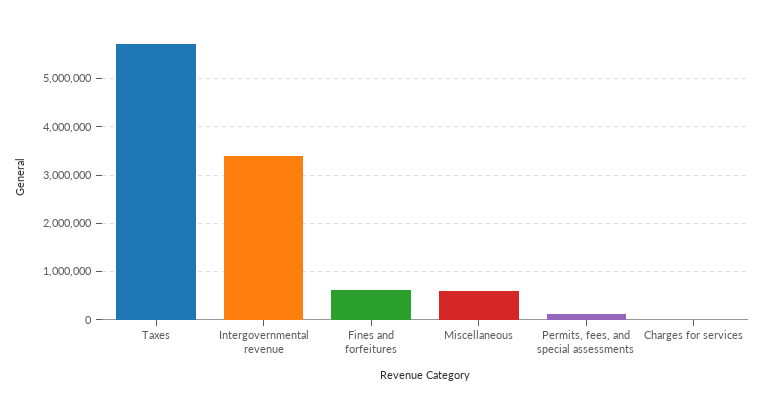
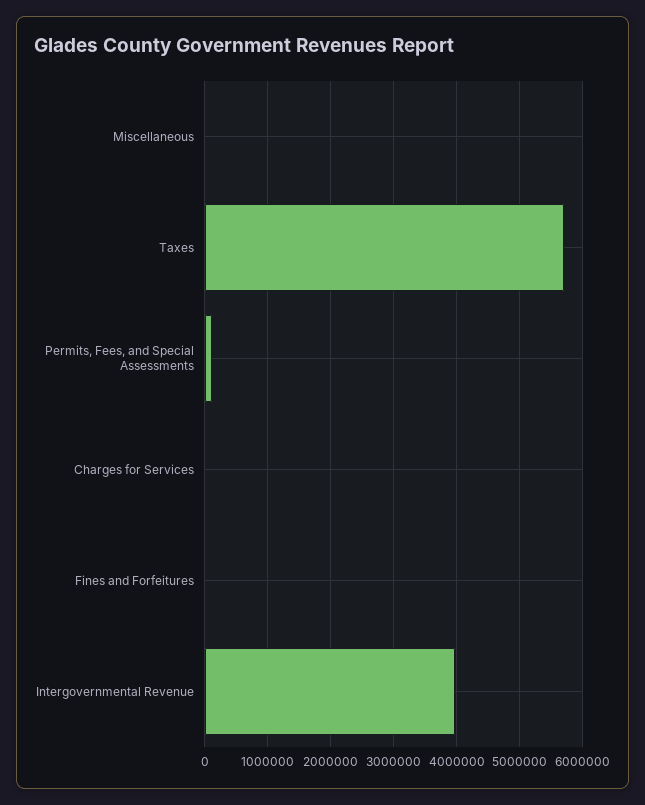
Intergovernmental revenue: 3400000 -> 4000000
Fines and forfeitures: 600000 -> 0
Miscellaneous: 600000 -> 0

